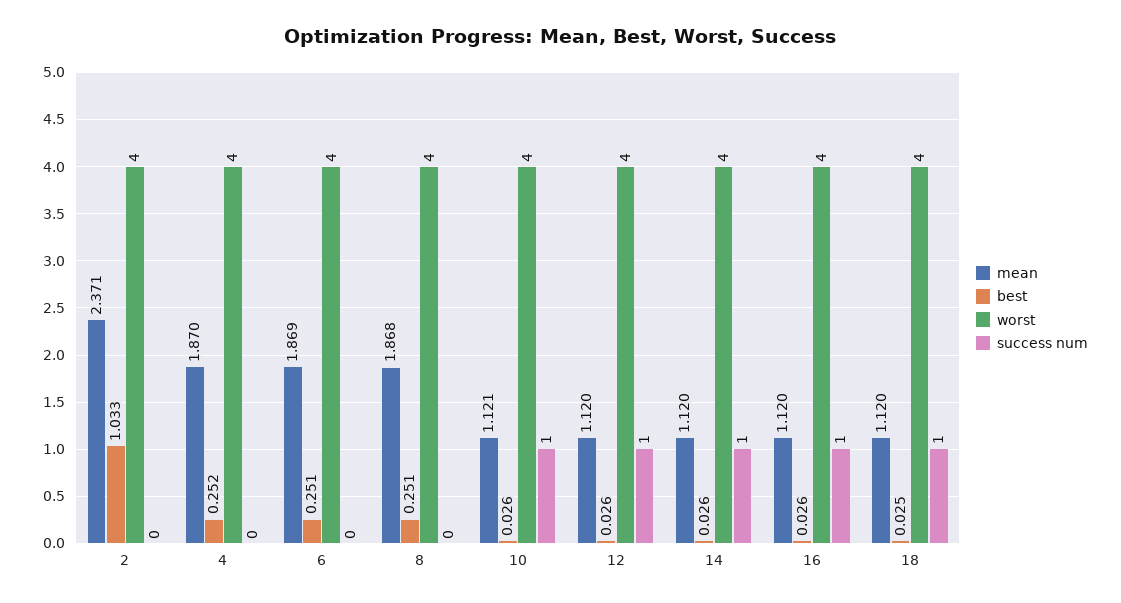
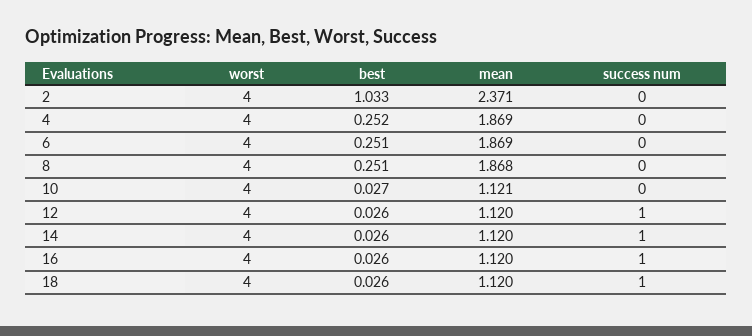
mean, 4: 1.87 -> 1.869
best, 10: 0.026 -> 0.027
success num, 10: 1 -> 0
best, 18: 0.025 -> 0.026

